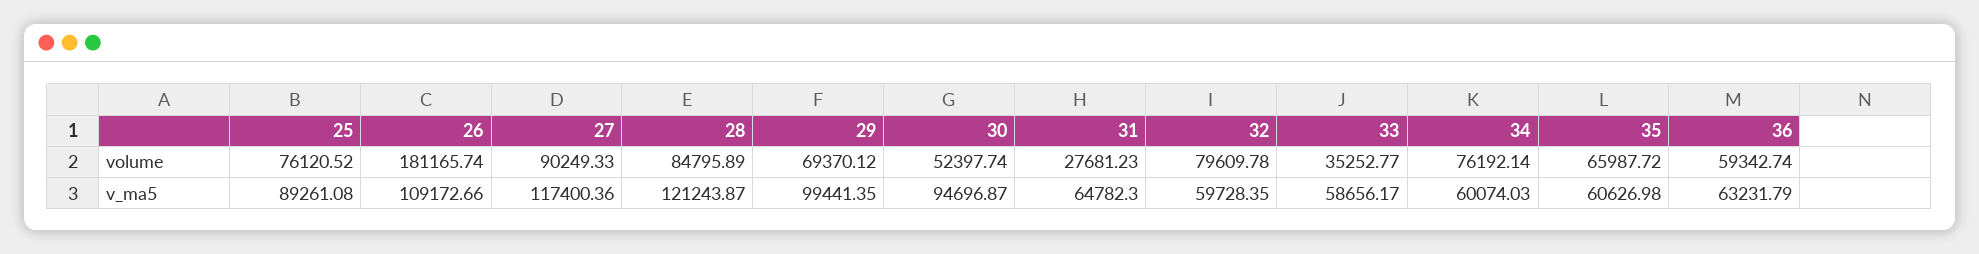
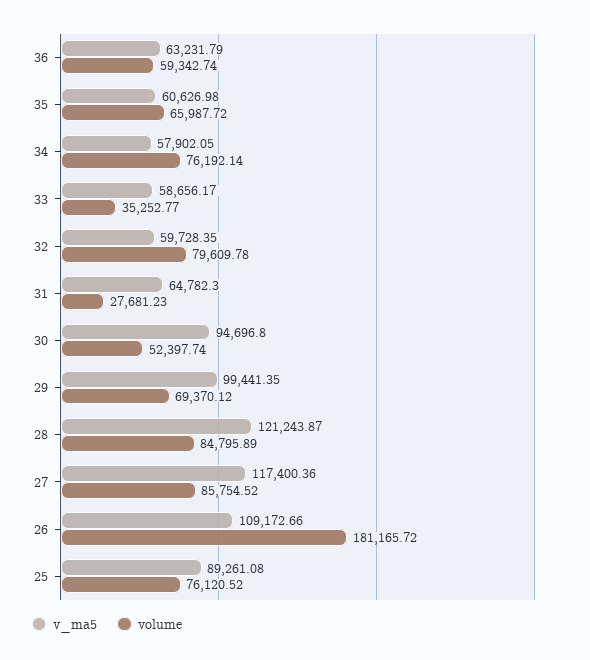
volume, 26: 181165.74 -> 181165.72
volume, 27: 90249.33 -> 85754.52
v_ma5, 30: 94696.87 -> 94696.8
v_ma5, 34: 60074.03 -> 57902.05

